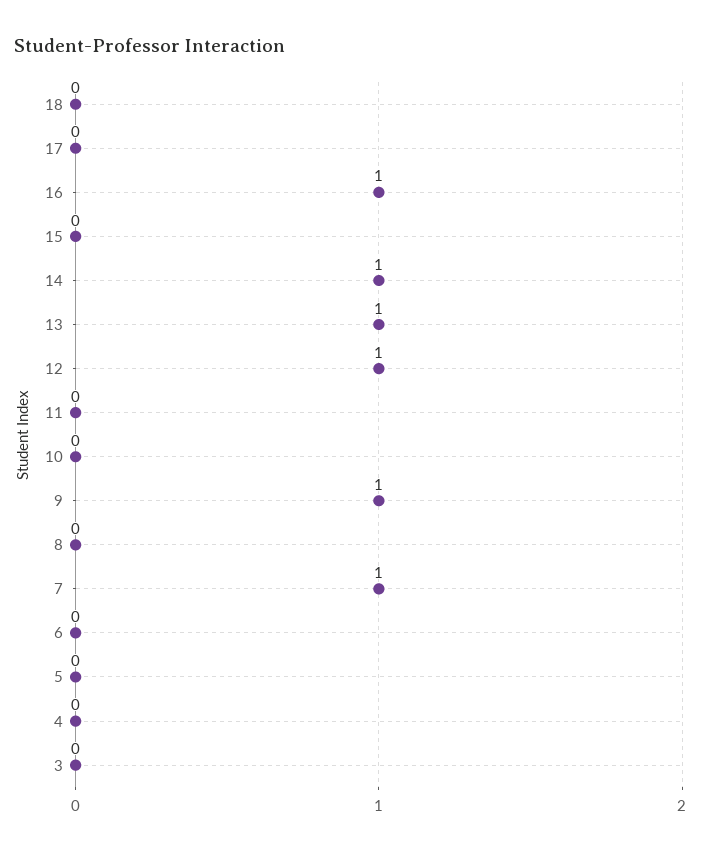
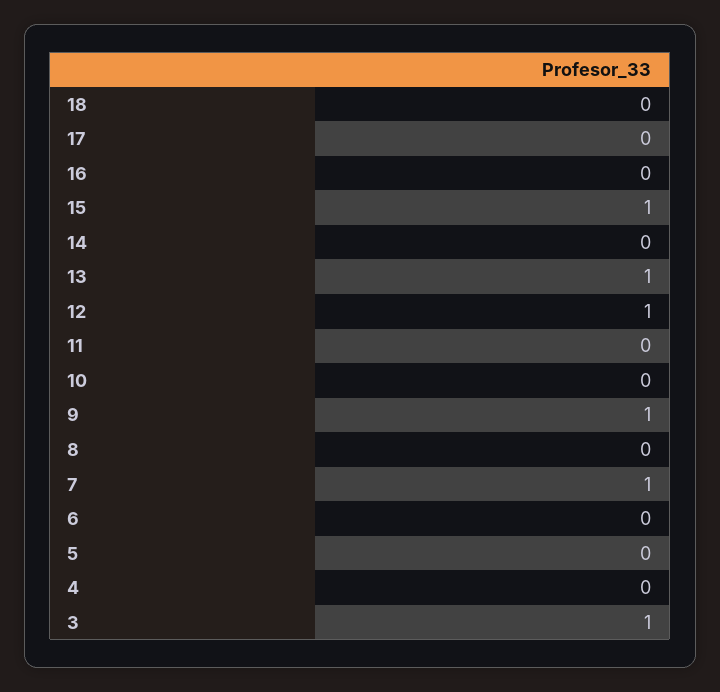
16: 1 -> 0
15: 0 -> 1
14: 1 -> 0
3: 0 -> 1

